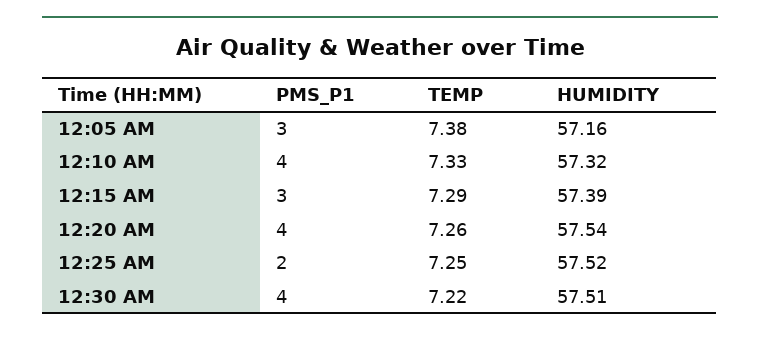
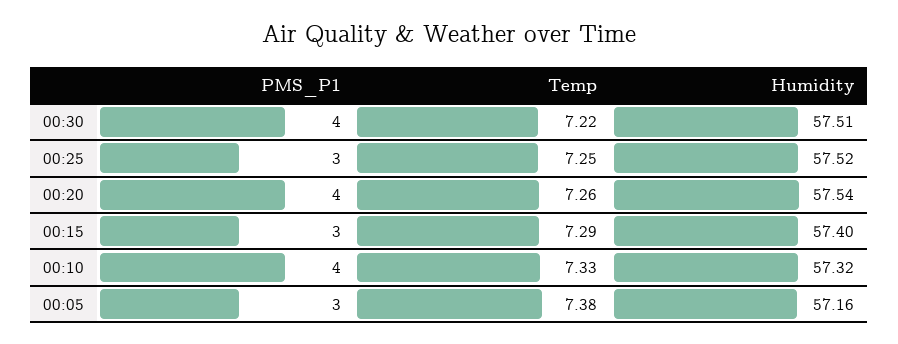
HUMIDITY, 12:15 AM: 57.39 -> 57.4
PMS_P1, 12:25 AM: 2 -> 3

